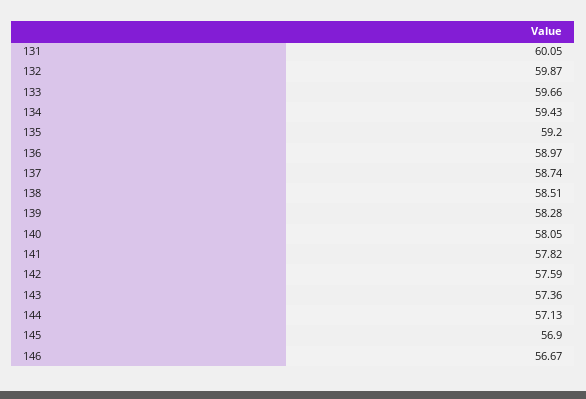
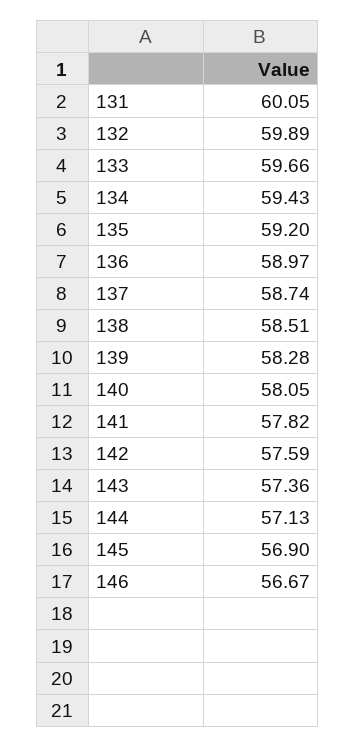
132: 59.87 -> 59.89

